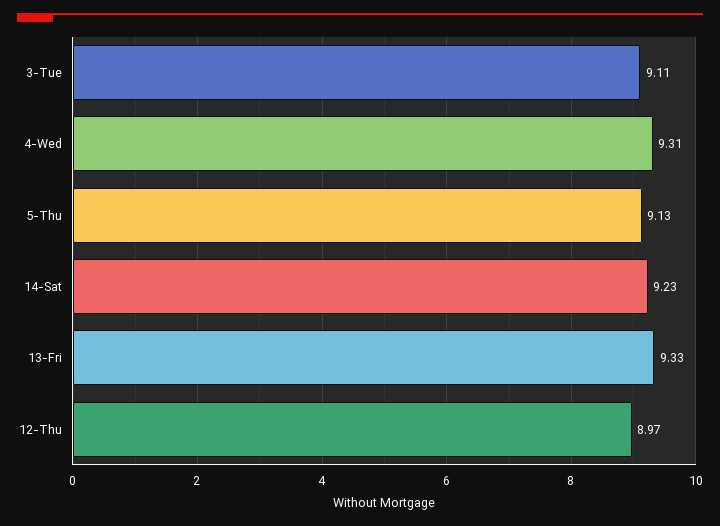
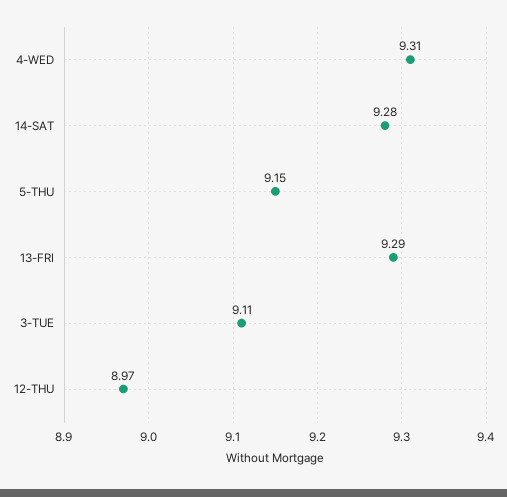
5-Thu: 9.13 -> 9.15
14-Sat: 9.23 -> 9.28
13-Fri: 9.33 -> 9.29

